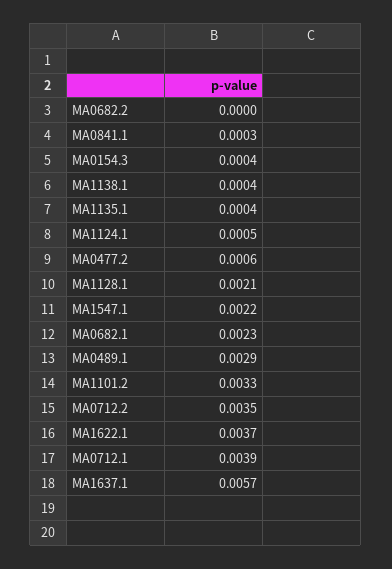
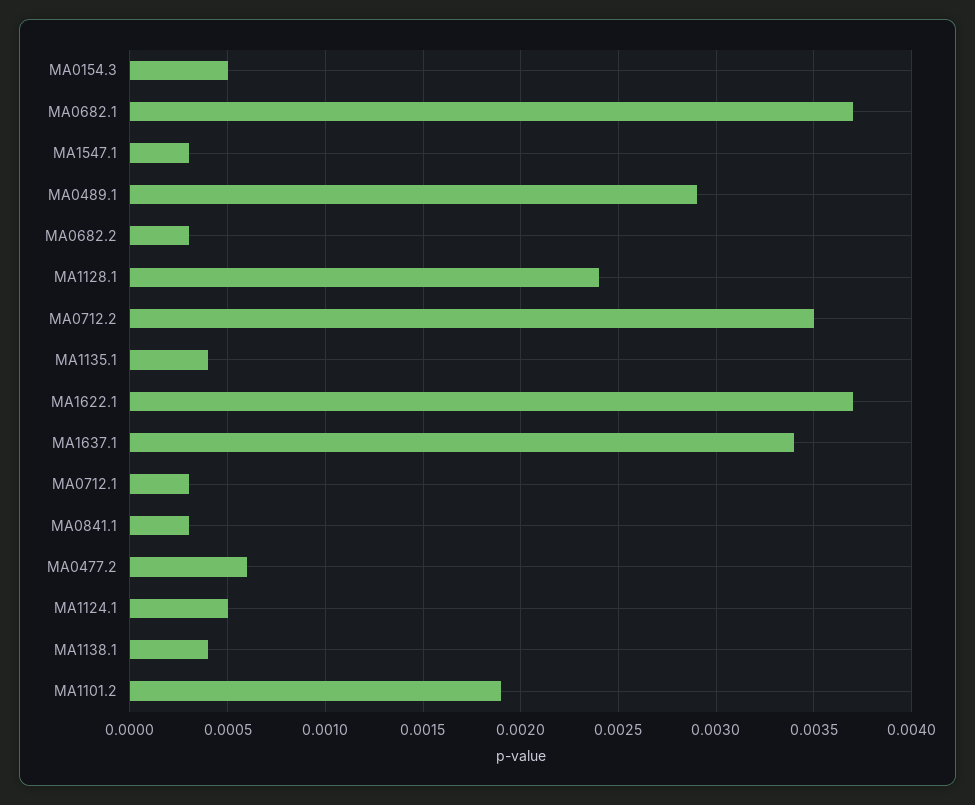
MA0682.2: 0 -> 0.0003
MA0154.3: 0.0004 -> 0.0005
MA1128.1: 0.0021 -> 0.0024
MA1547.1: 0.0022 -> 0.0003
MA0682.1: 0.0023 -> 0.0037
MA1101.2: 0.0033 -> 0.0019
MA0712.1: 0.0039 -> 0.0003
MA1637.1: 0.0057 -> 0.0034

